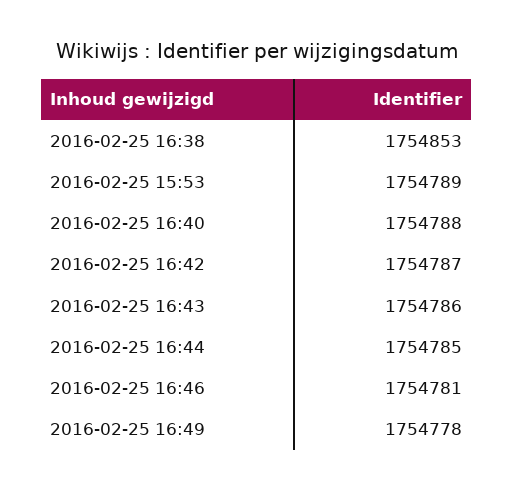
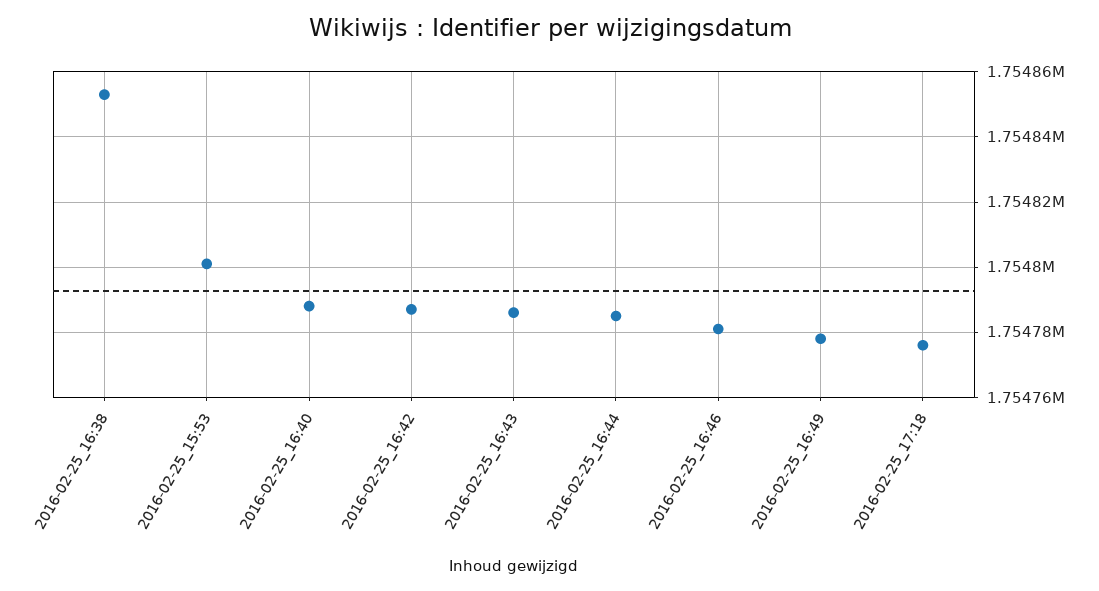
2016-02-25 15:53: 1754789 -> 1754800
2016-02-25_17:18: none -> 1754775

